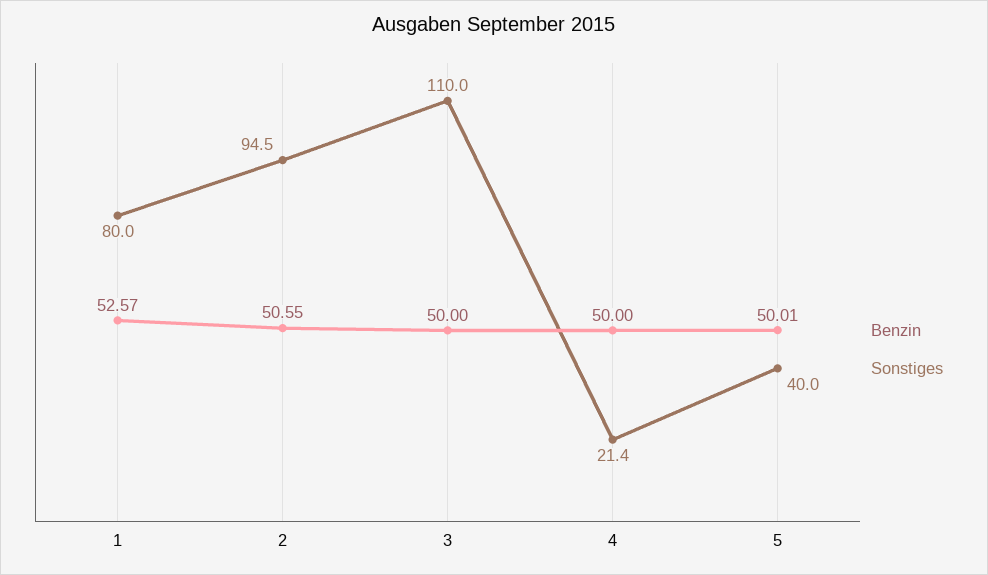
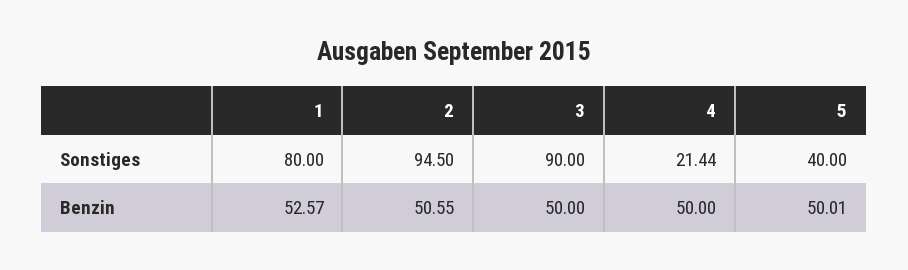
Sonstiges, 3: 110 -> 90

